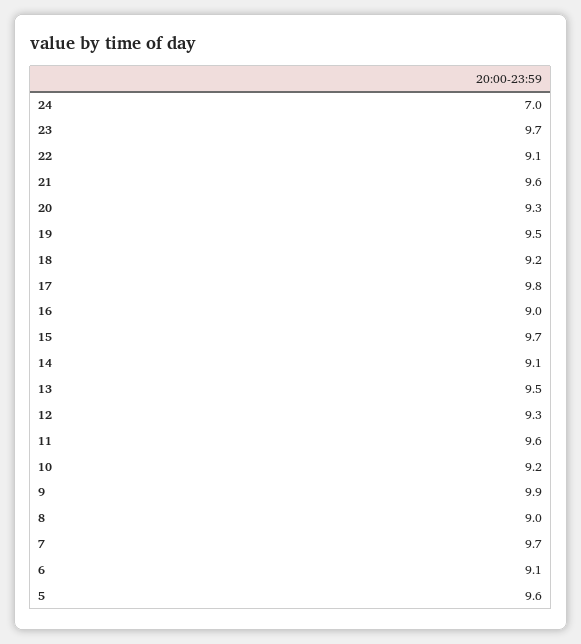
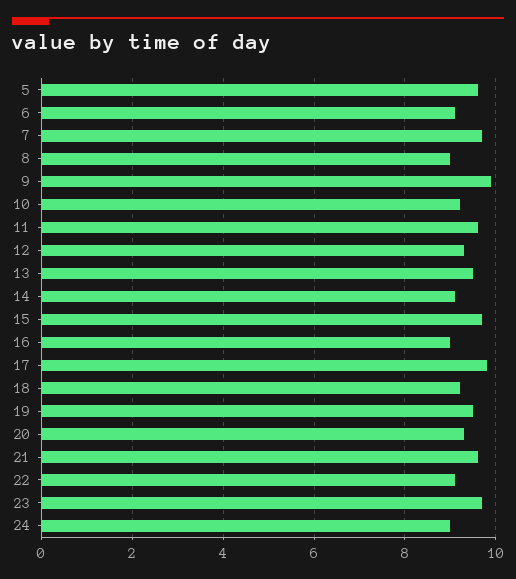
24: 7 -> 9

